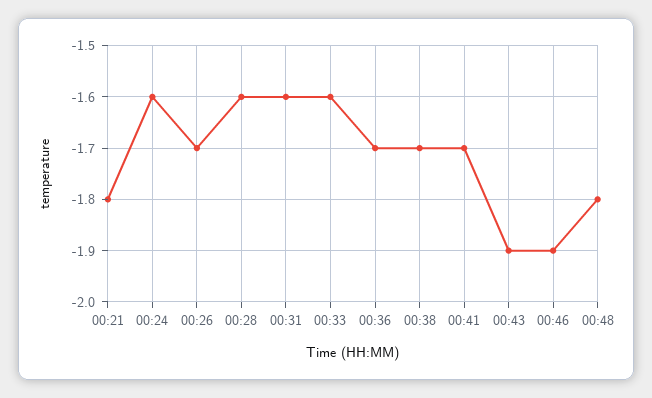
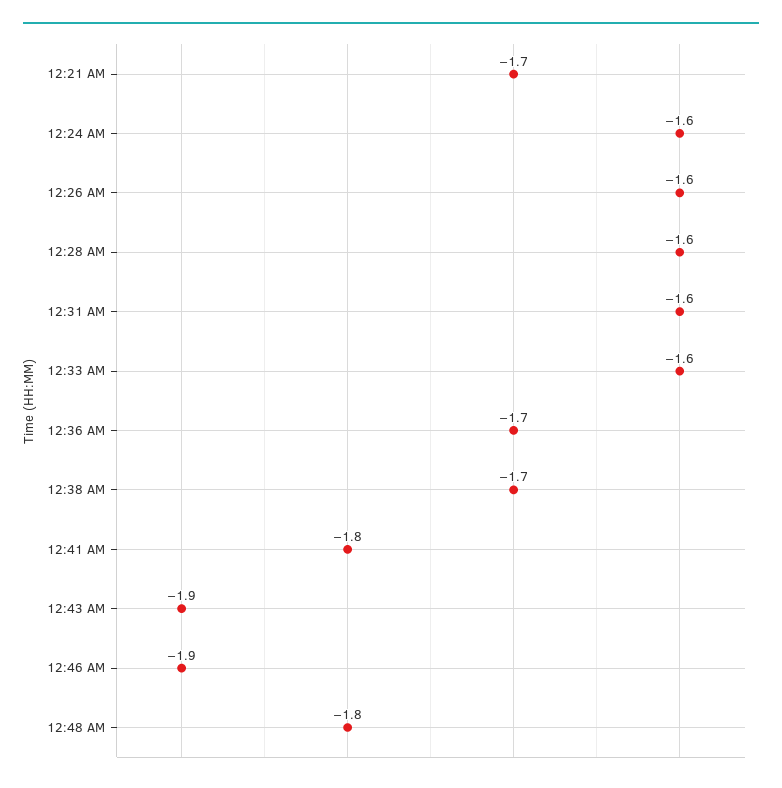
00:21: -1.8 -> -1.7
00:26: -1.7 -> -1.6
00:41: -1.7 -> -1.8

